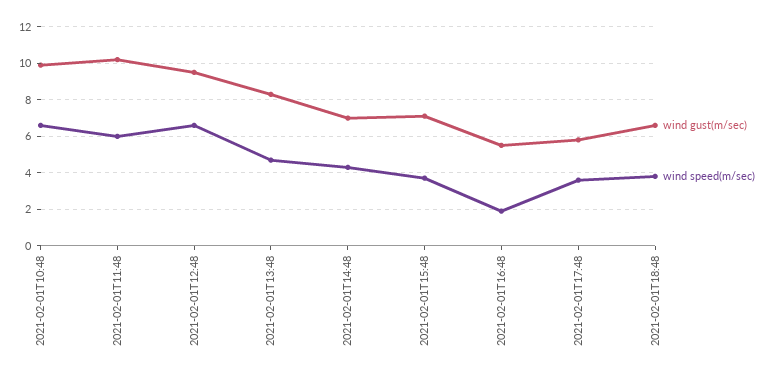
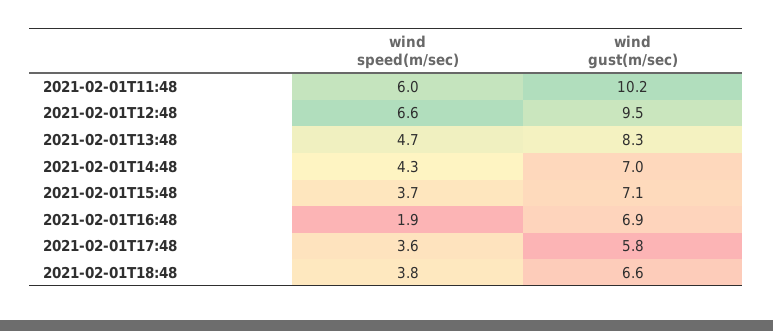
wind gust(m/sec), 2021-02-01T10:48: 10 -> none
wind speed(m/sec), 2021-02-01T10:48: 6.5 -> none
wind gust(m/sec), 2021-02-01T16:48: 5.5 -> 6.9

